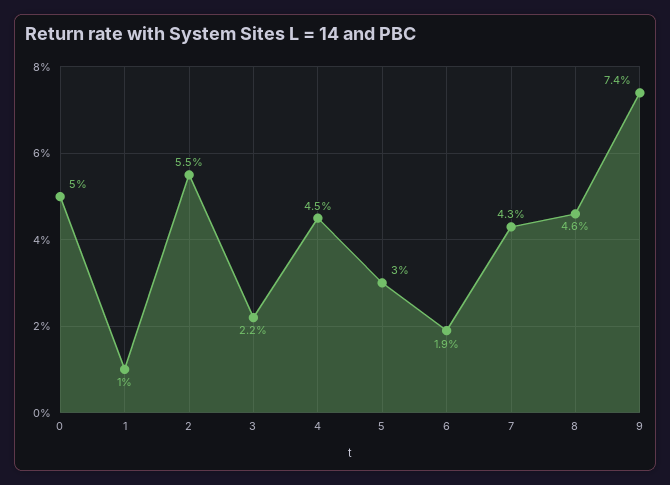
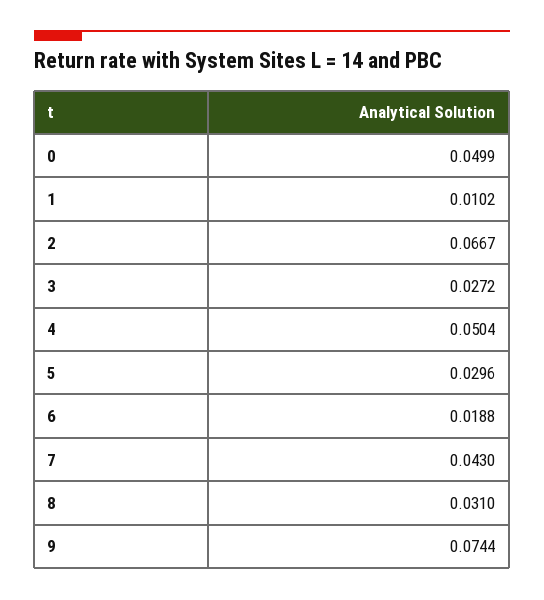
2: 0.055 -> 0.0667
3: 0.022 -> 0.0272
4: 0.045 -> 0.0504
8: 0.046 -> 0.031

